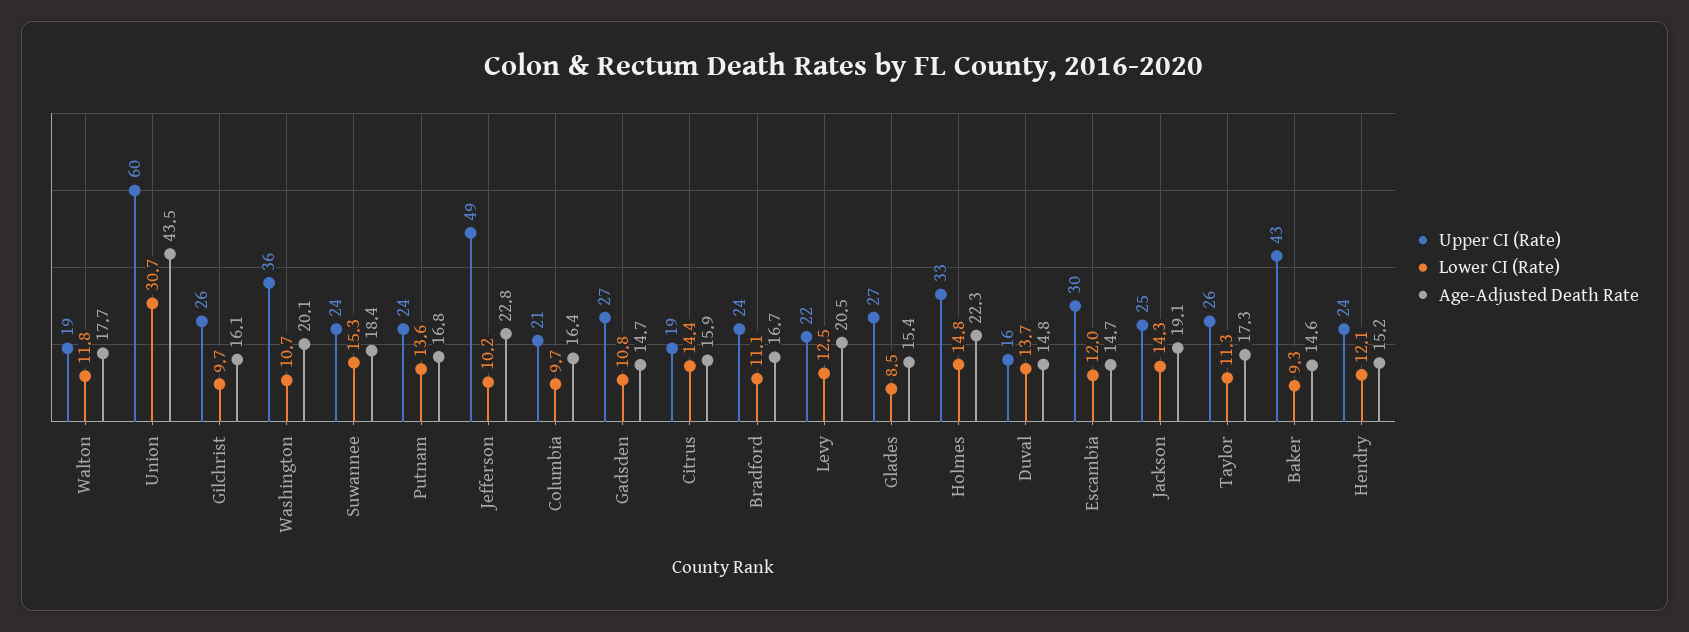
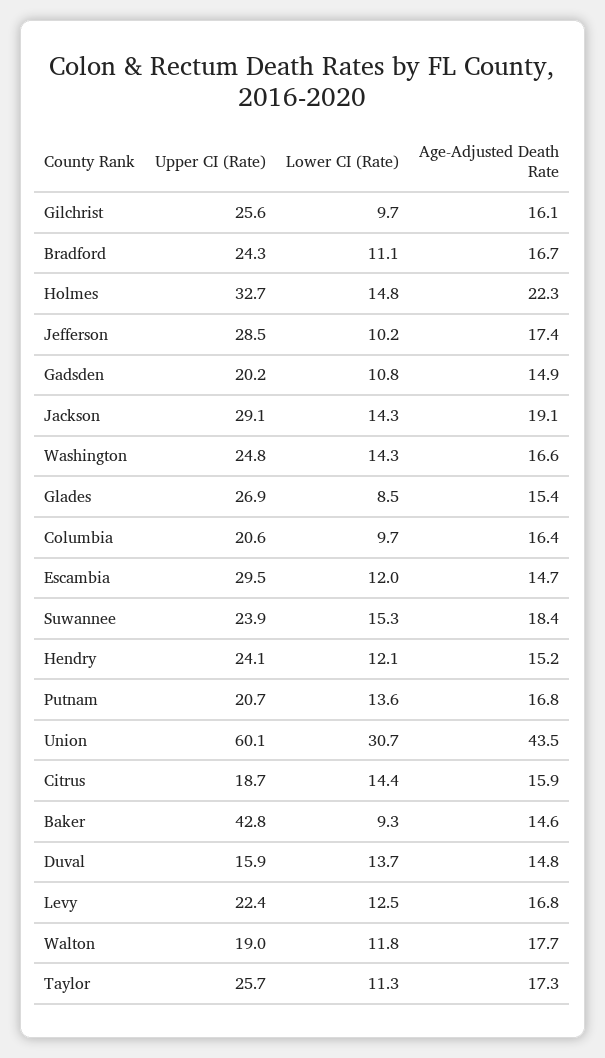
Upper CI (Rate), Washington: 36 -> 24.8
Lower CI (Rate), Washington: 10.7 -> 14.3
Age-Adjusted Death Rate, Washington: 20.1 -> 16.6
Upper CI (Rate), Putnam: 24 -> 20.7
Upper CI (Rate), Jefferson: 49 -> 28.5
Age-Adjusted Death Rate, Jefferson: 22.8 -> 17.4
Upper CI (Rate), Gadsden: 27 -> 20.2
Age-Adjusted Death Rate, Gadsden: 14.7 -> 14.9
Age-Adjusted Death Rate, Levy: 20.5 -> 16.8
Upper CI (Rate), Jackson: 25 -> 29.1

